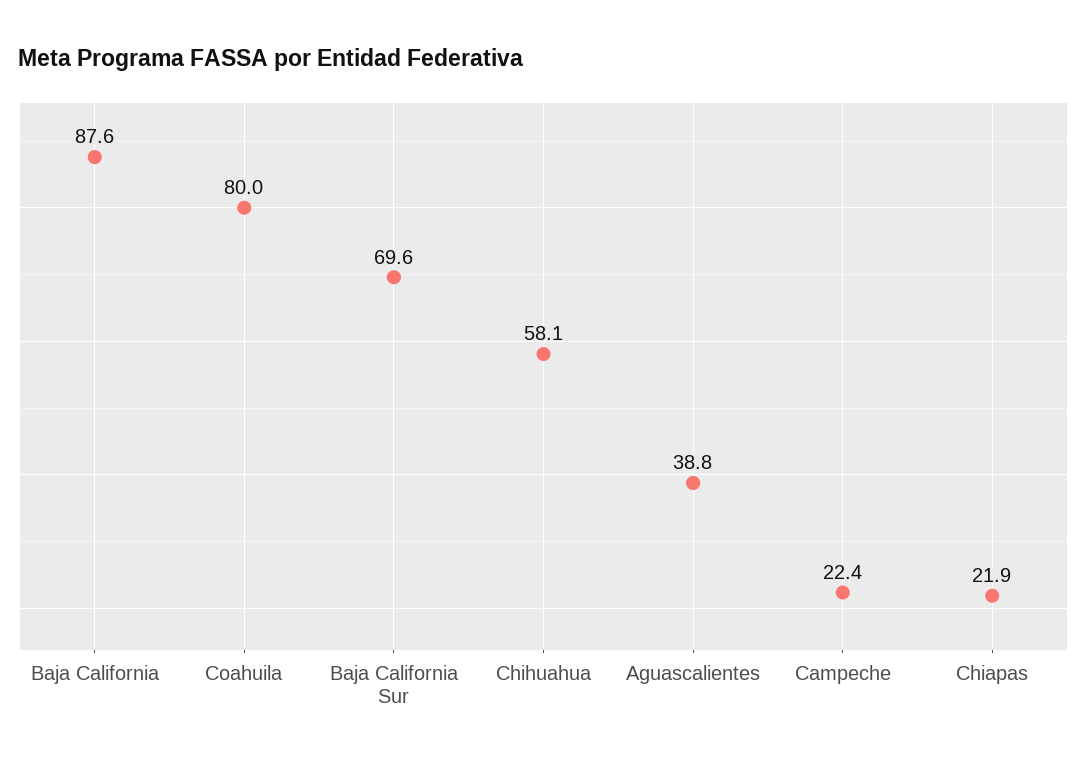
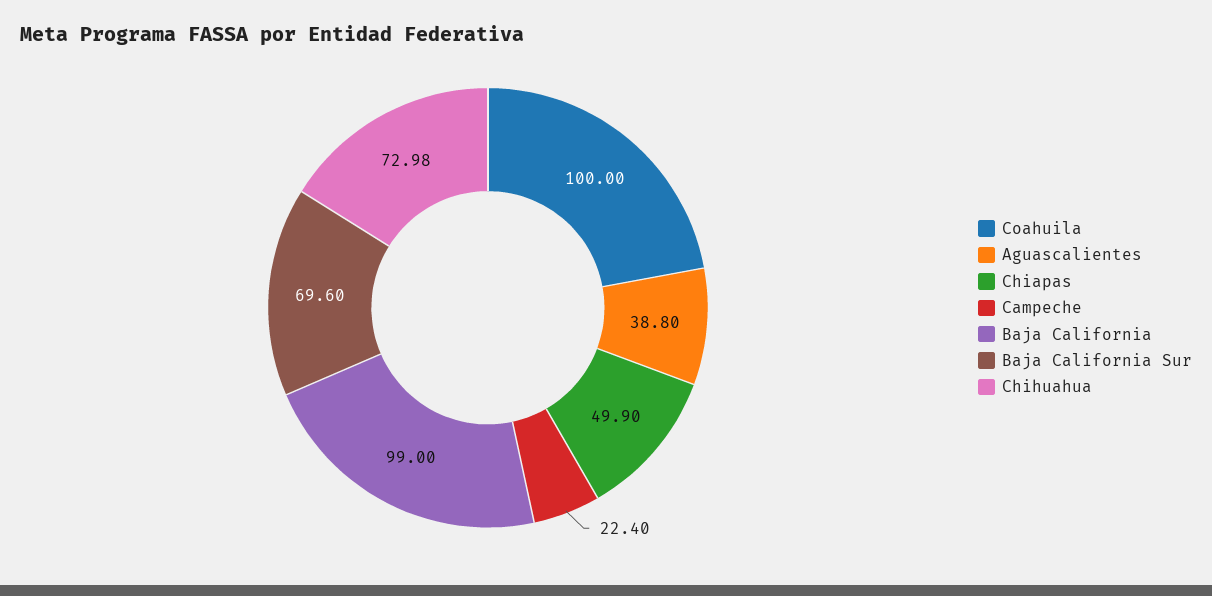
Baja California: 87.6 -> 99
Coahuila: 80 -> 100
Chihuahua: 58.1 -> 72.98
Chiapas: 21.9 -> 49.9

